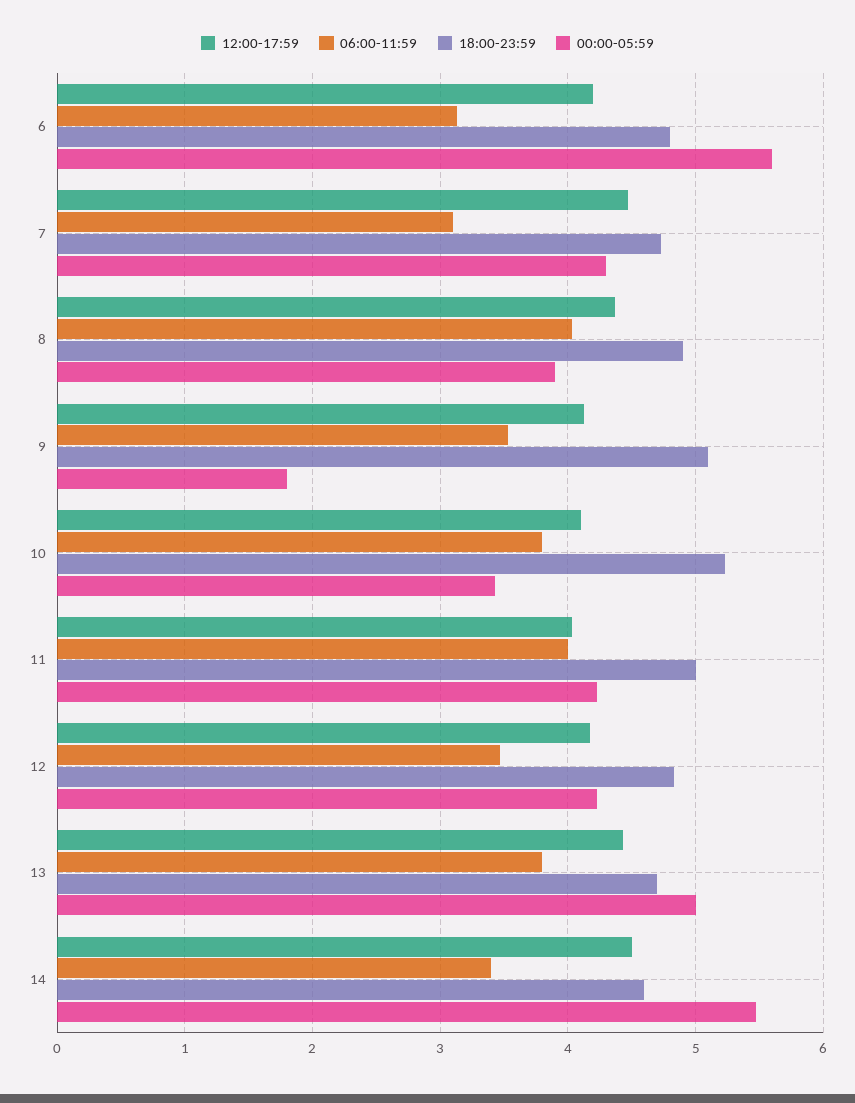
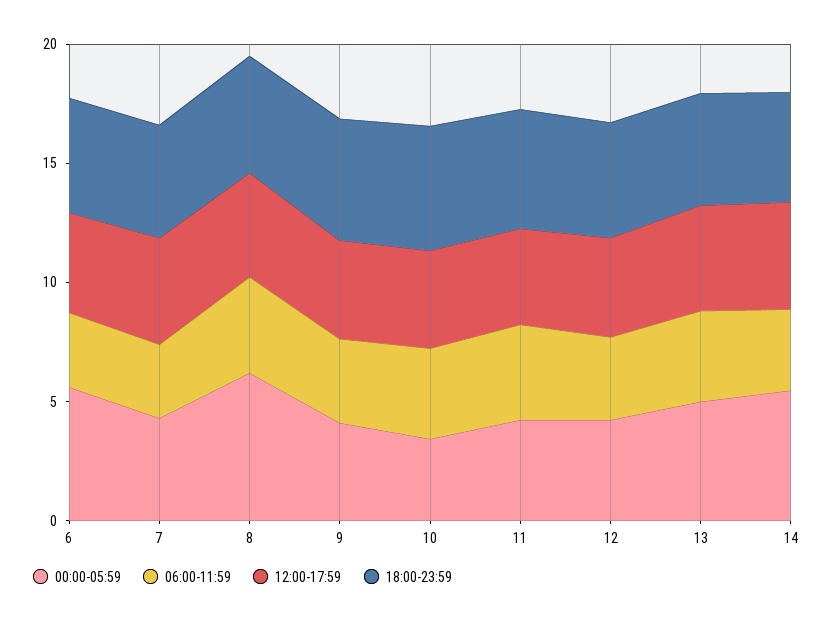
00:00-05:59, 8: 3.9 -> 6
00:00-05:59, 9: 1.8 -> 4

